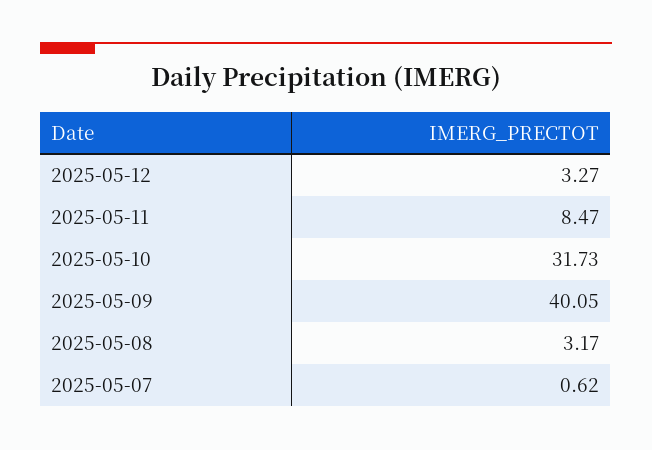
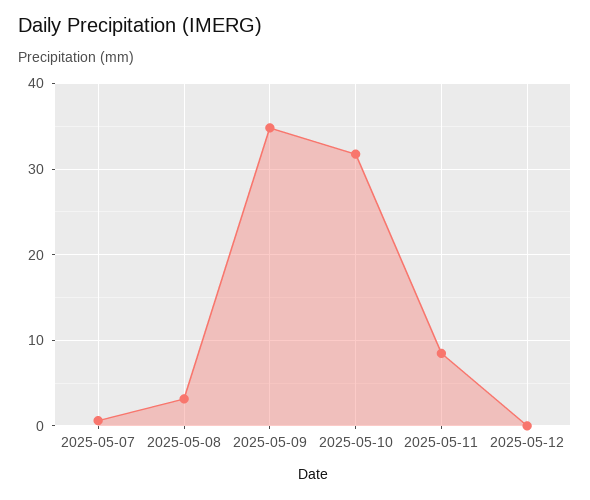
2025-05-12: 3.27 -> 0
2025-05-09: 40.05 -> 35

